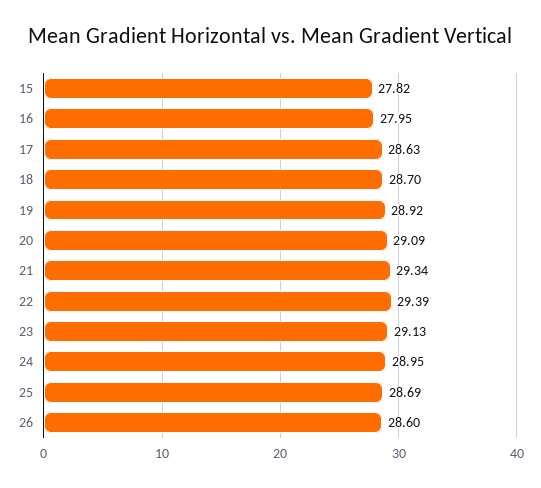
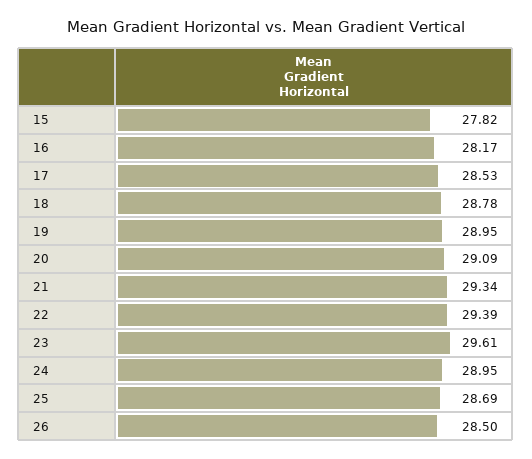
16: 27.95 -> 28.17
17: 28.63 -> 28.53
18: 28.7 -> 28.78
19: 28.92 -> 28.95
23: 29.13 -> 29.61
26: 28.6 -> 28.5

